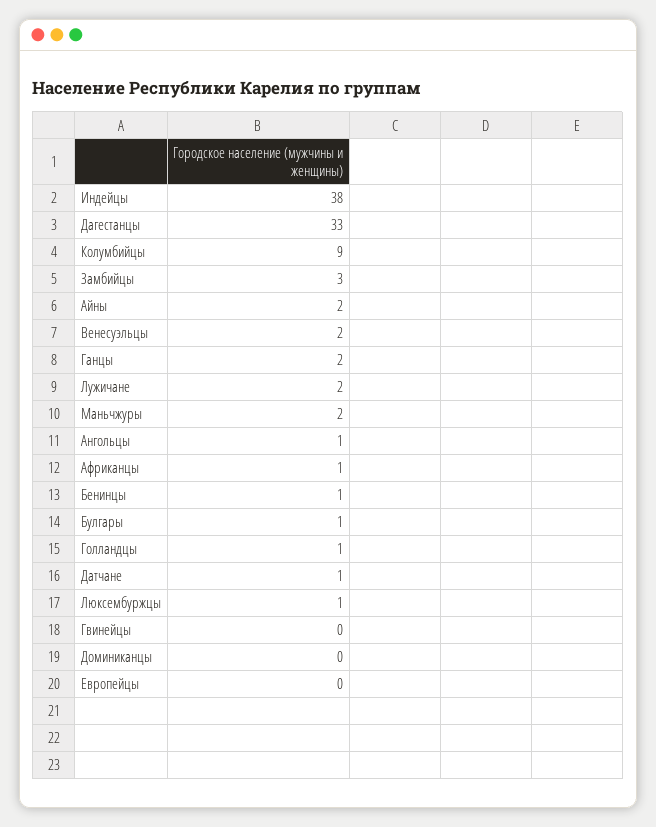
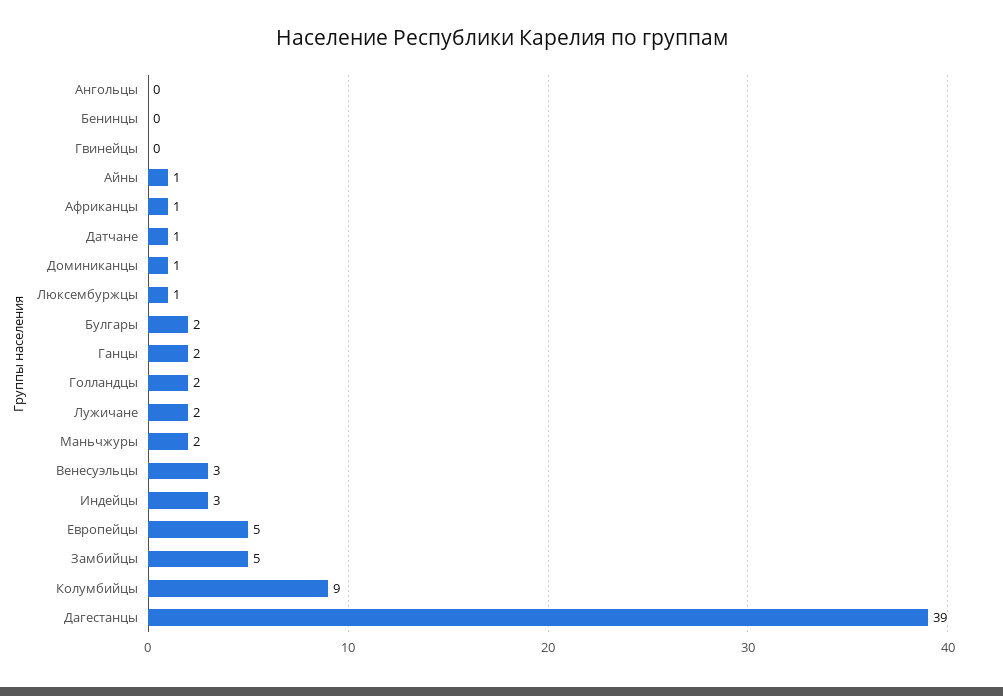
Индейцы: 38 -> 3
Дагестанцы: 33 -> 39
Замбийцы: 3 -> 5
Айны: 2 -> 1
Венесуэльцы: 2 -> 3
Ангольцы: 1 -> 0
Бенинцы: 1 -> 0
Булгары: 1 -> 2
Голландцы: 1 -> 2
Доминиканцы: 0 -> 1
Европейцы: 0 -> 5

